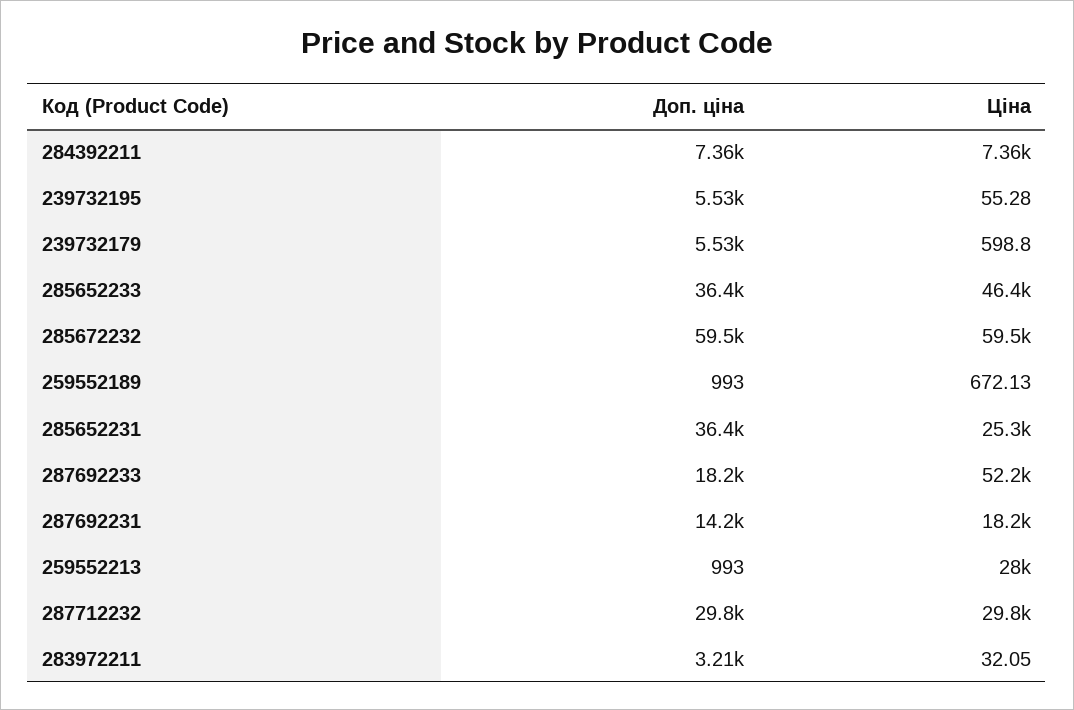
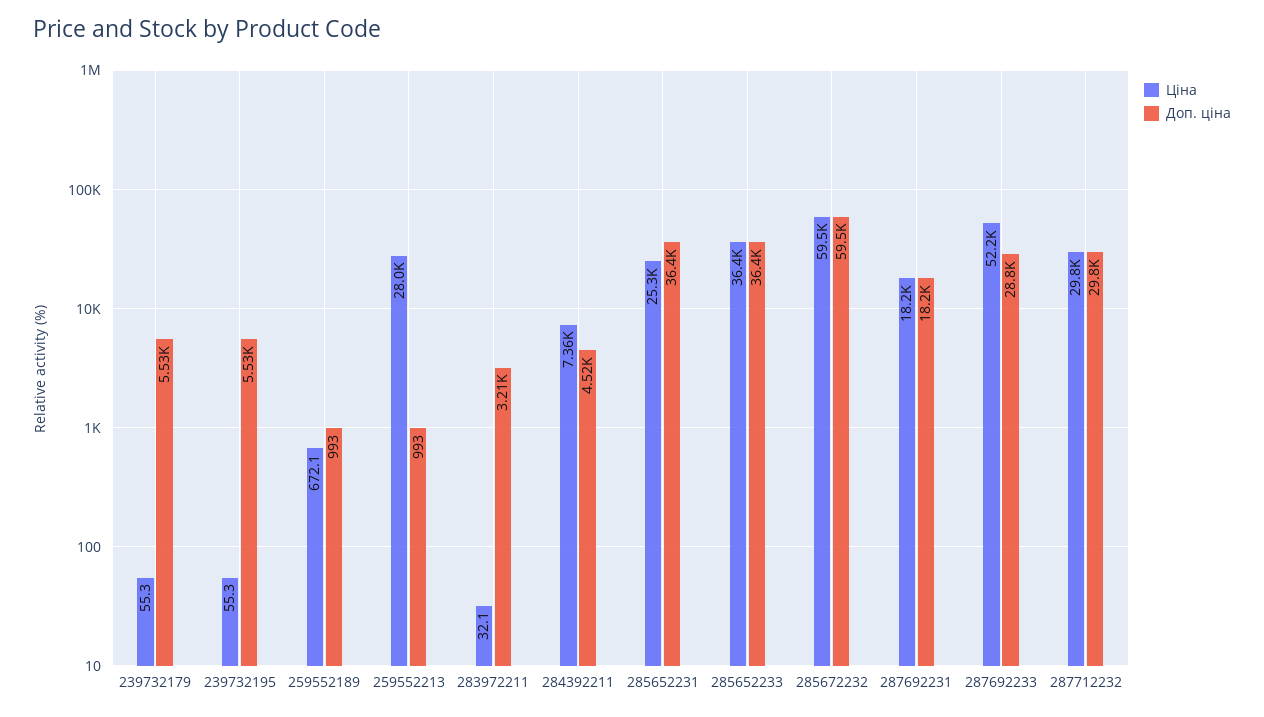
Доп. ціна, 284392211: 7360 -> 4520
Ціна, 239732179: 598.8 -> 55.3
Ціна, 285652233: 46400 -> 36400
Доп. ціна, 287692233: 18200 -> 28800
Доп. ціна, 287692231: 14200 -> 18200

